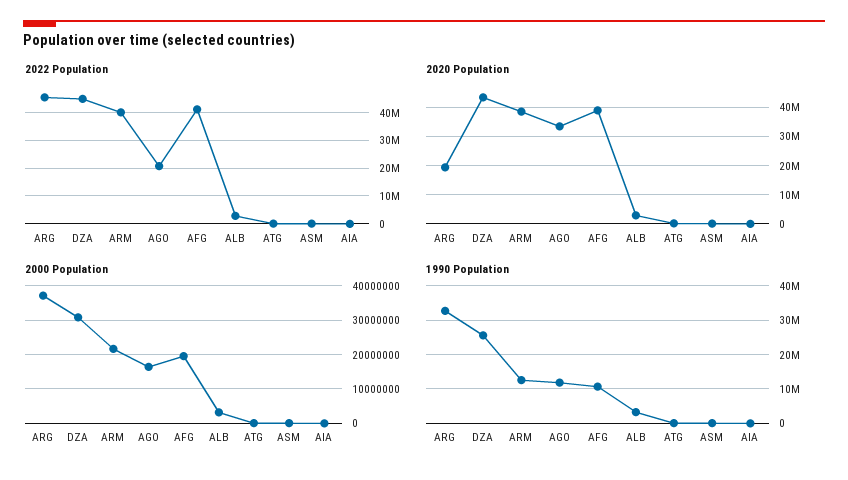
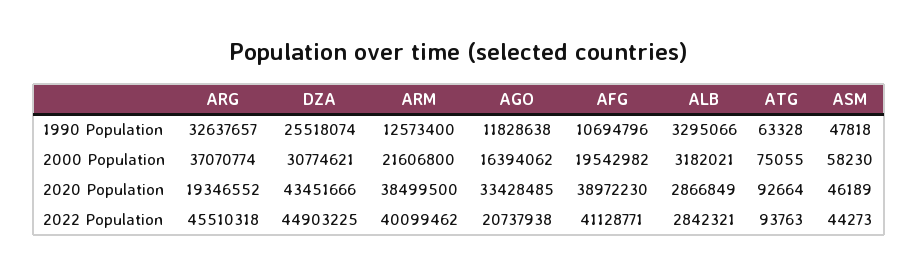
2022 Population, AIA: 0 -> none
2020 Population, AIA: 0 -> none
2000 Population, AIA: 0 -> none
1990 Population, AIA: 0 -> none

